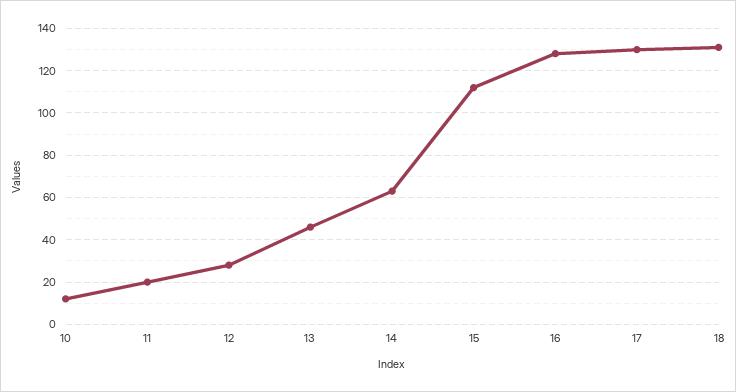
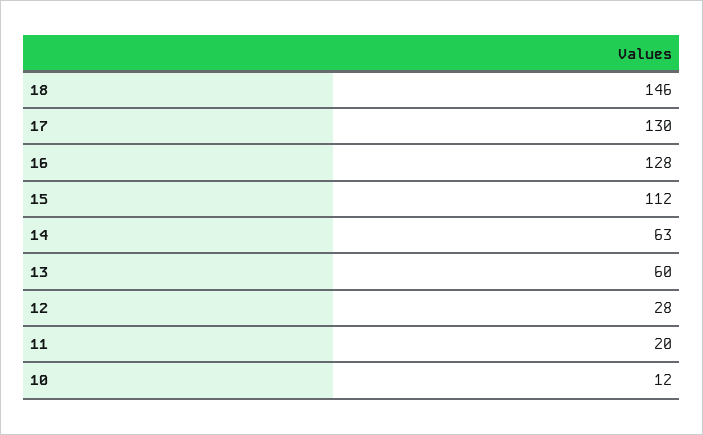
13: 45 -> 60
18: 130 -> 146

